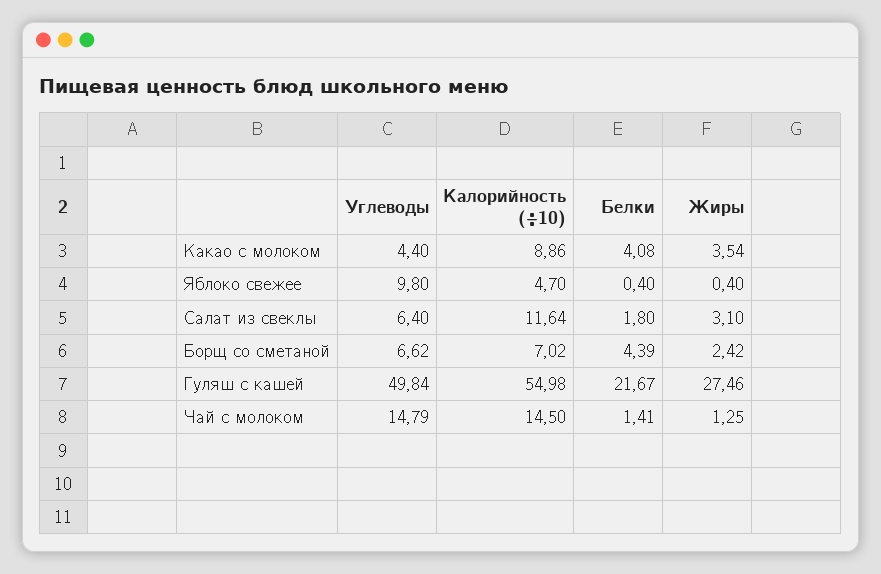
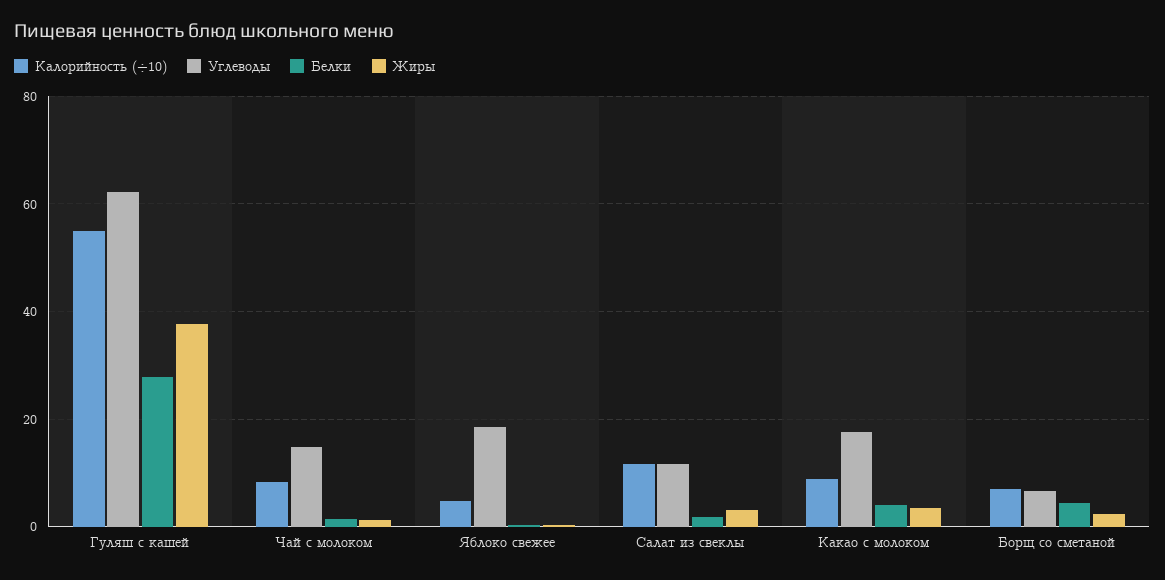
Углеводы, Какао с молоком: 4.4 -> 18
Углеводы, Яблоко свежее: 9.8 -> 18
Углеводы, Салат из свеклы: 6.4 -> 12
Углеводы, Гуляш с кашей: 49.84 -> 62
Белки, Гуляш с кашей: 21.67 -> 28
Жиры, Гуляш с кашей: 27.46 -> 38
Калорийность (÷10), Чай с молоком: 14.5 -> 8

